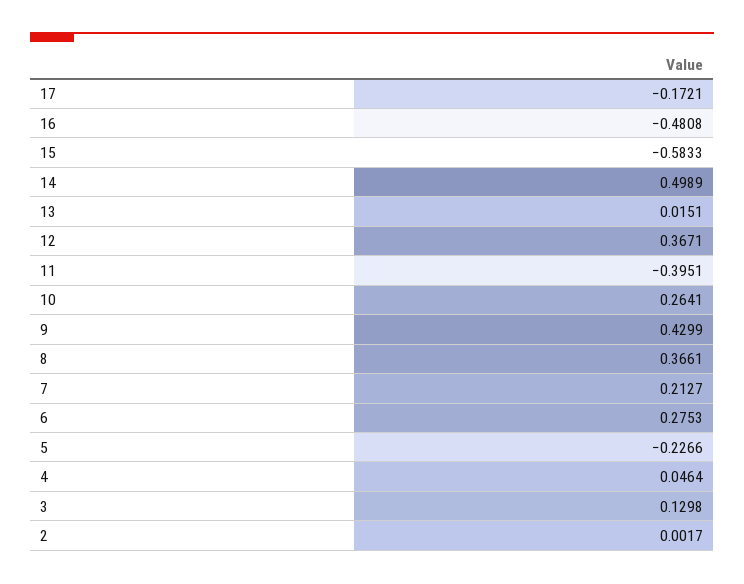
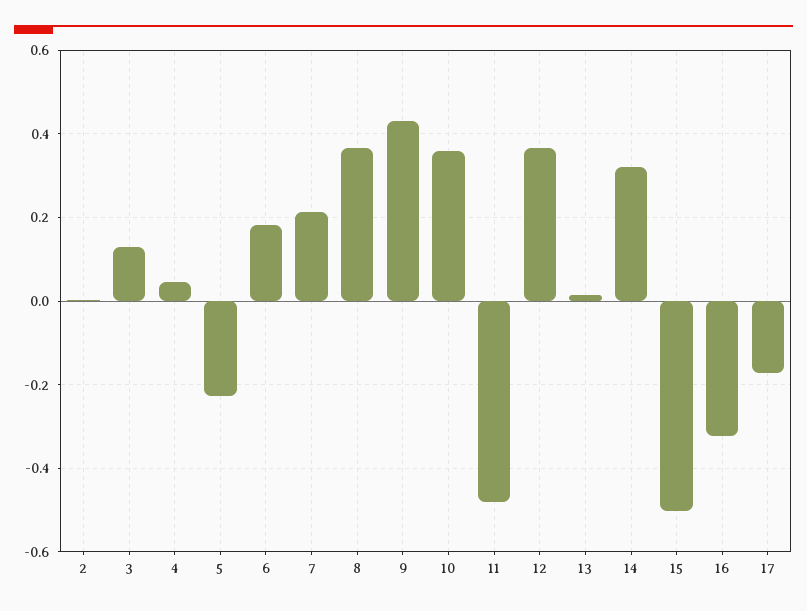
16: -0.4808 -> -0.32
15: -0.5833 -> -0.5
14: 0.4989 -> 0.32
11: -0.3951 -> -0.48
10: 0.2641 -> 0.36
6: 0.2753 -> 0.18

